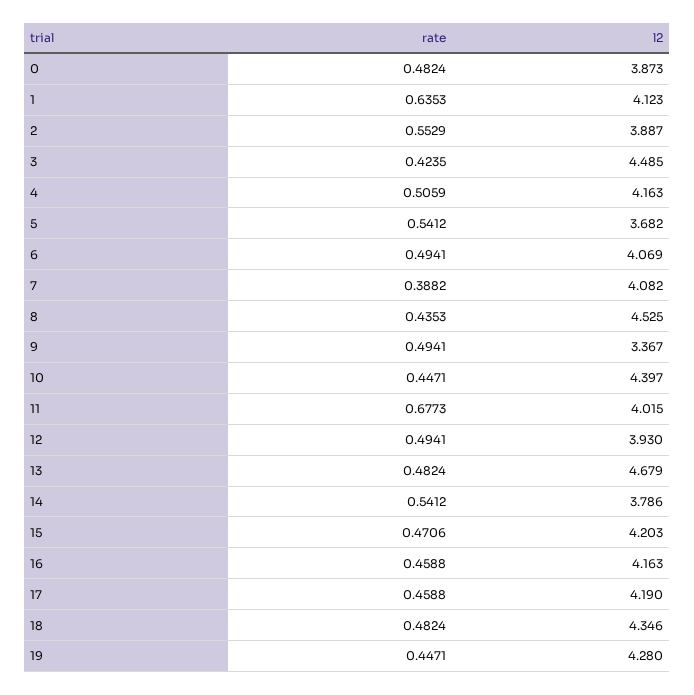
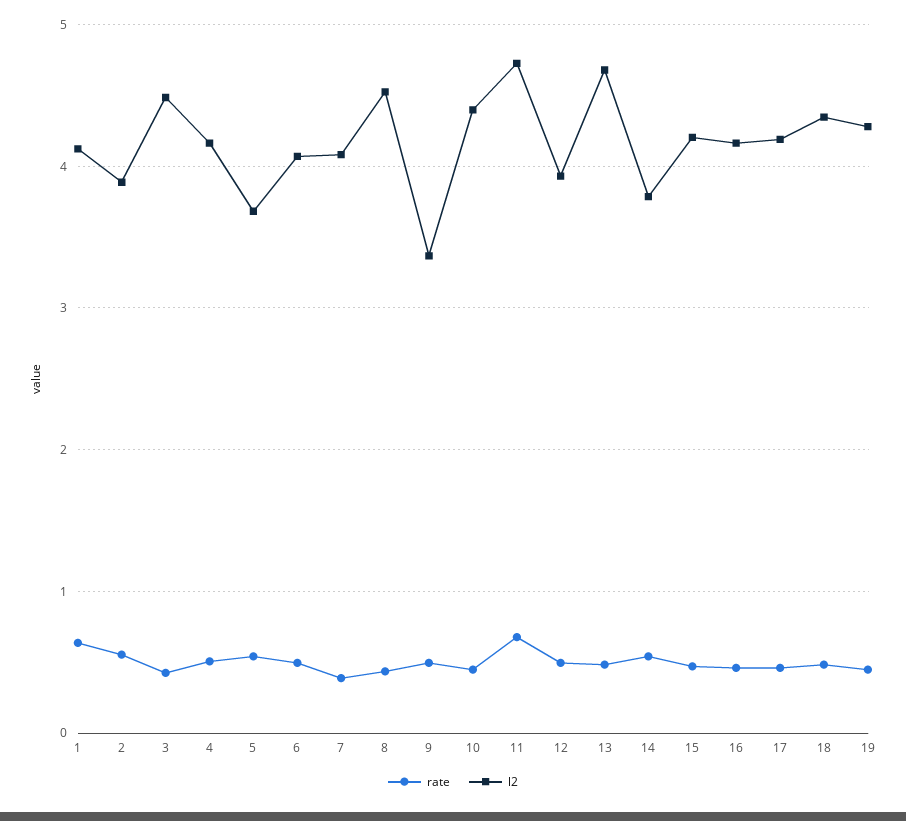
rate, 0: 0.4824 -> none
l2, 0: 3.873 -> none
l2, 11: 4.015 -> 4.7

